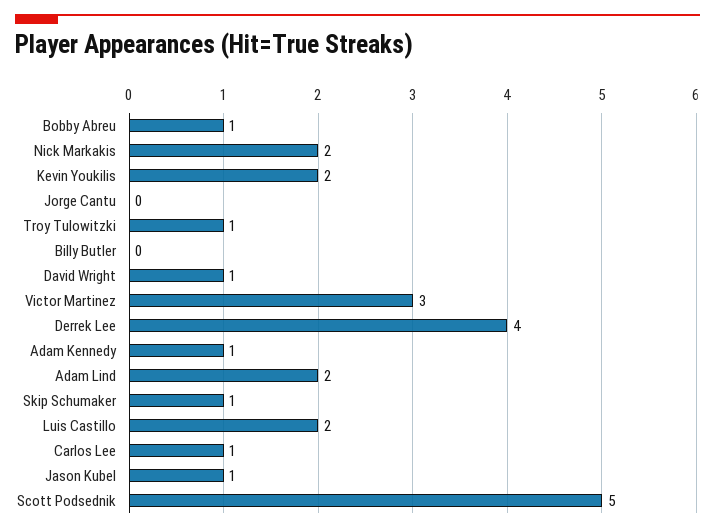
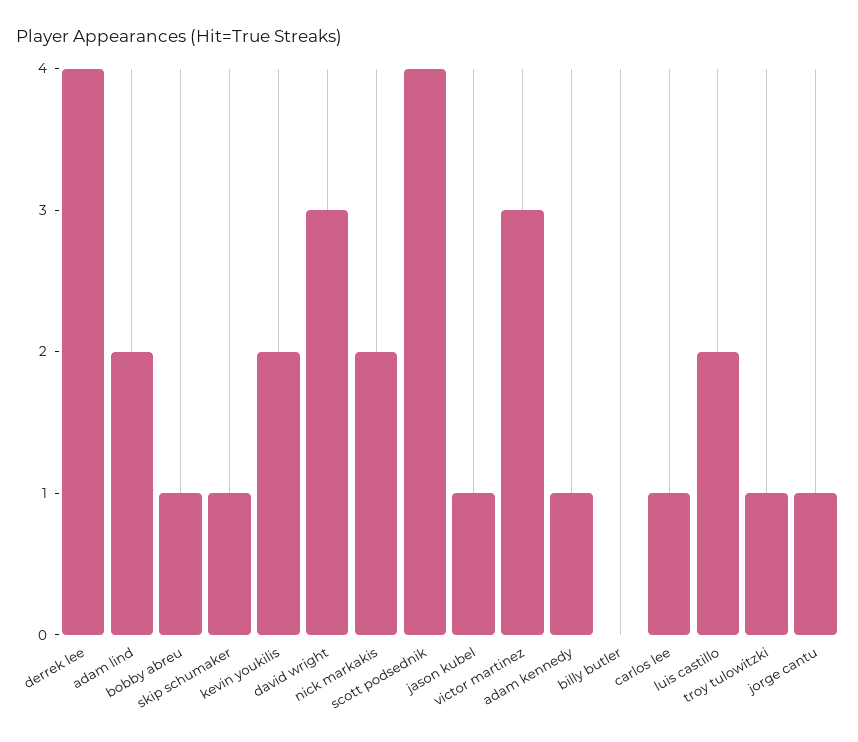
Jorge Cantu: 0 -> 1
David Wright: 1 -> 3
Scott Podsednik: 5 -> 4

